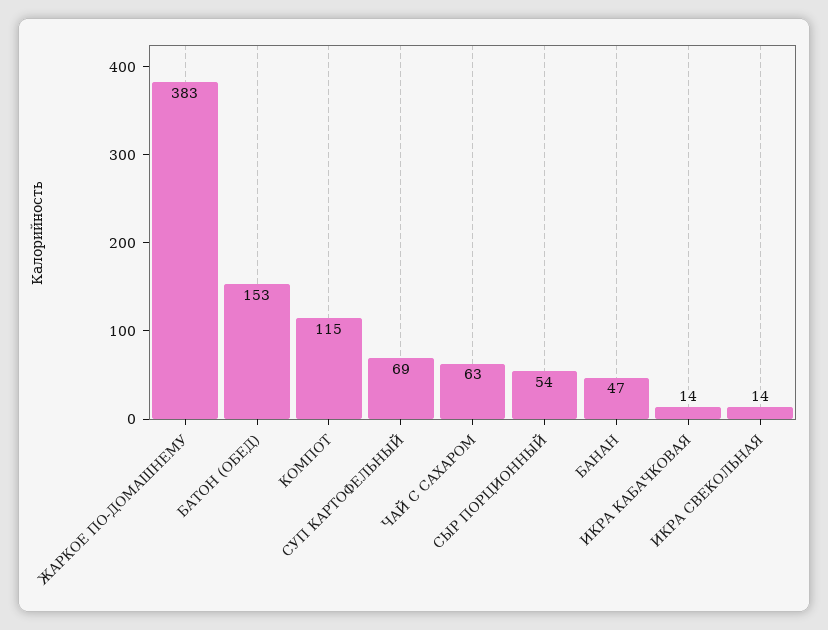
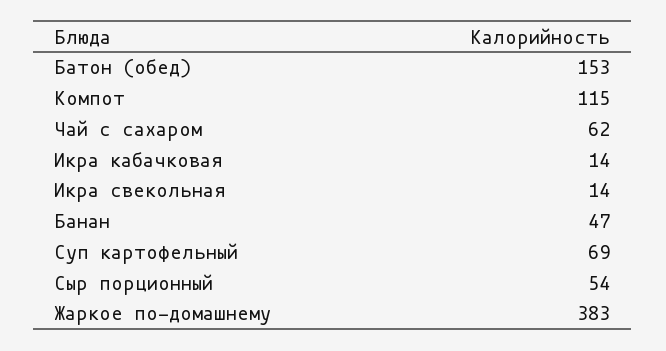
ЧАЙ С САХАРОМ: 63 -> 62

